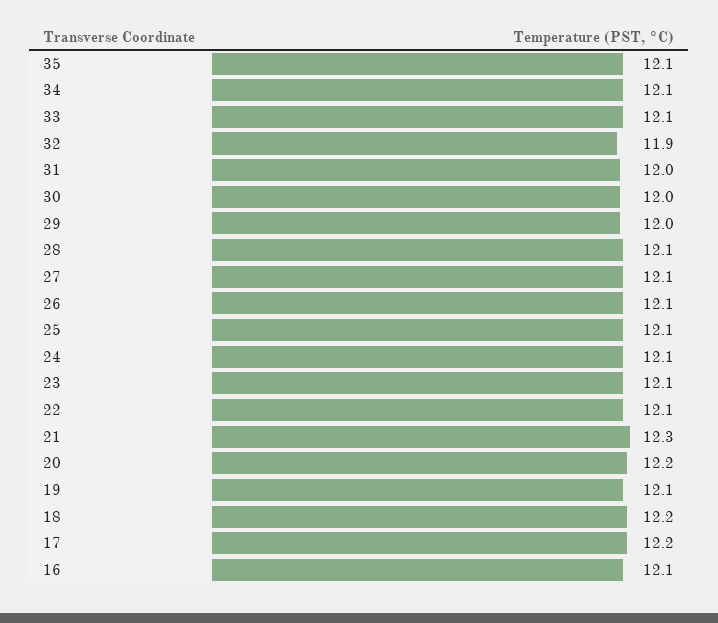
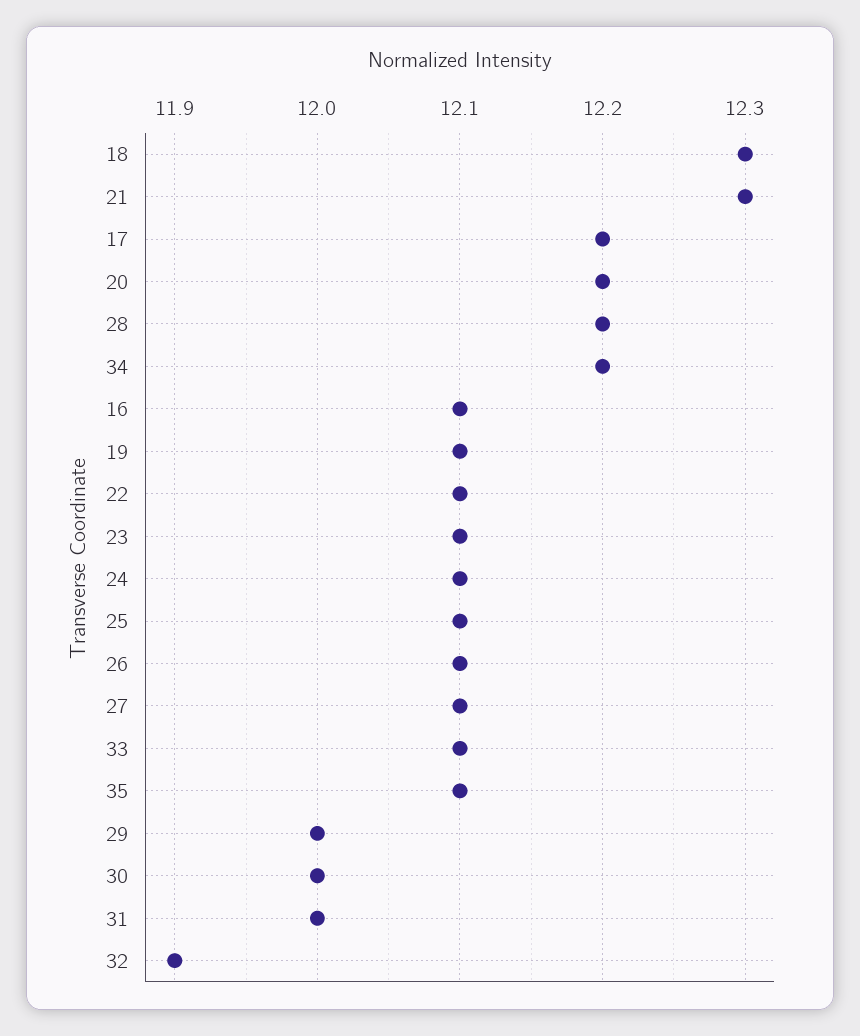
34: 12.1 -> 12.2
28: 12.1 -> 12.2
18: 12.2 -> 12.3

